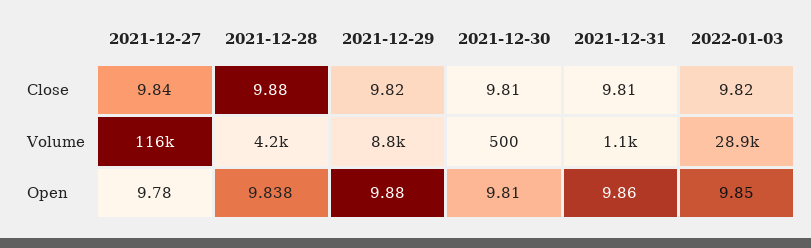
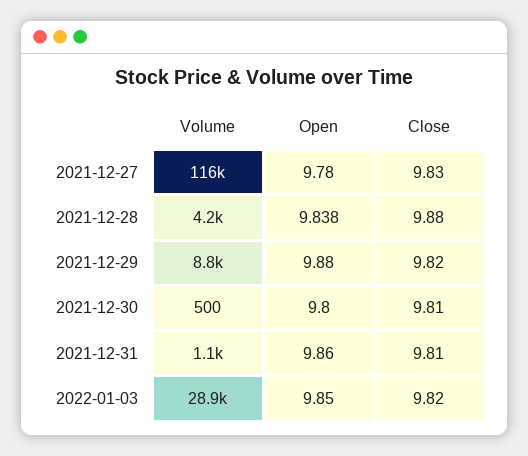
2021-12-27, Close: 9.84 -> 9.83
2021-12-30, Open: 9.81 -> 9.8

